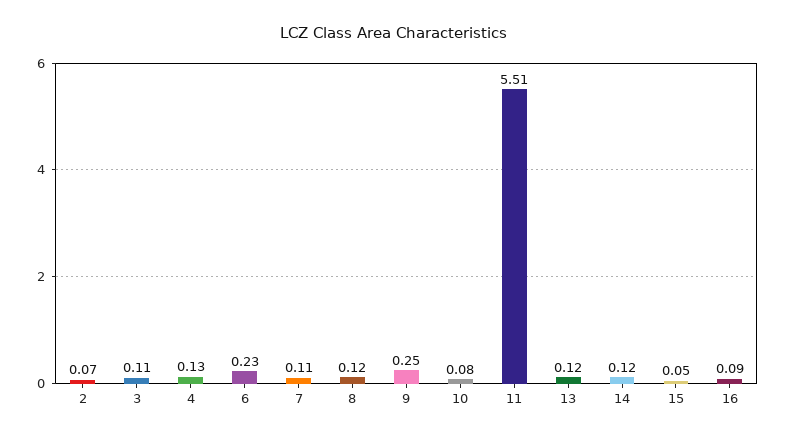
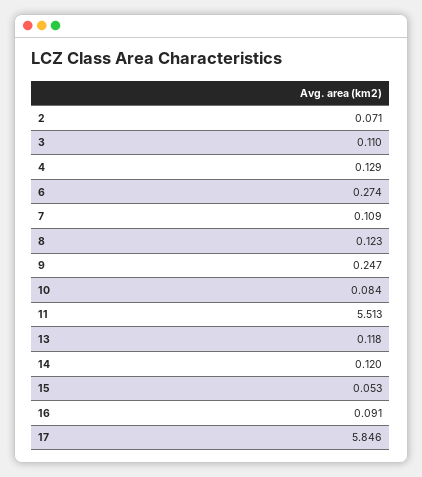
6: 0.23 -> 0.274
17: none -> 5.846

